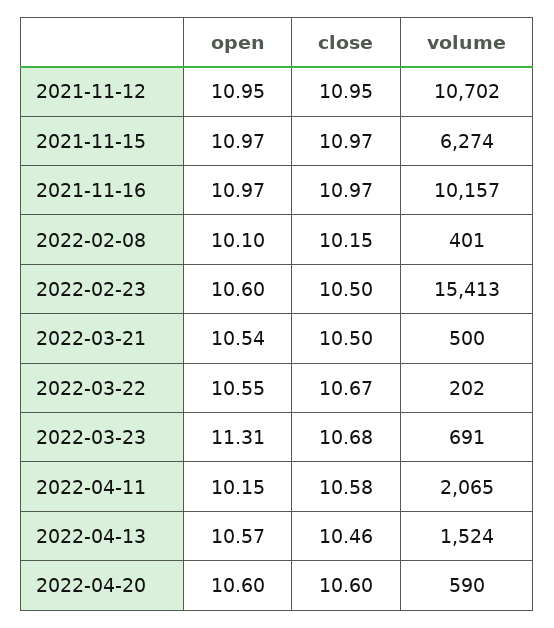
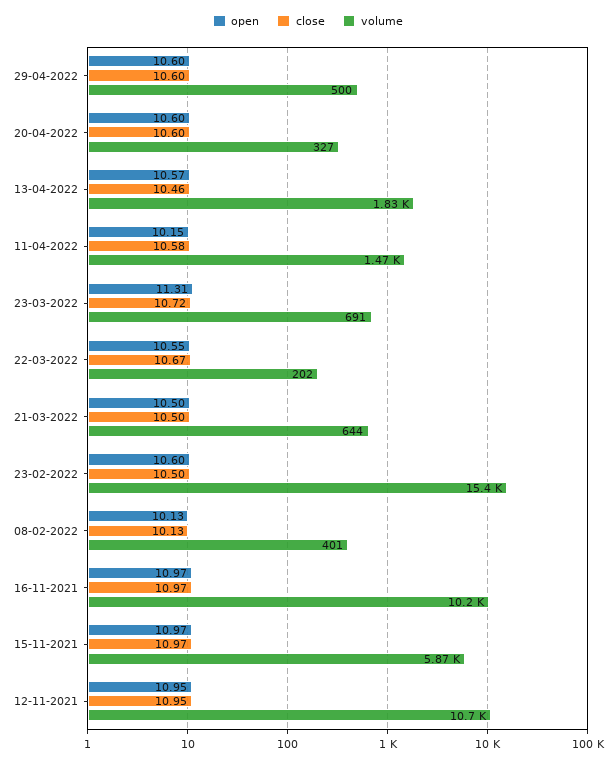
volume, 2021-11-15: 6274 -> 5870
open, 2022-02-08: 10.1 -> 10.13
close, 2022-02-08: 10.15 -> 10.13
open, 2022-03-21: 10.54 -> 10.5
volume, 2022-03-21: 500 -> 644
close, 2022-03-23: 10.68 -> 10.72
volume, 2022-04-11: 2065 -> 1470
volume, 2022-04-13: 1524 -> 1830
volume, 2022-04-20: 590 -> 327
open, 29-04-2022: none -> 10.6
close, 29-04-2022: none -> 10.6
volume, 29-04-2022: none -> 500

